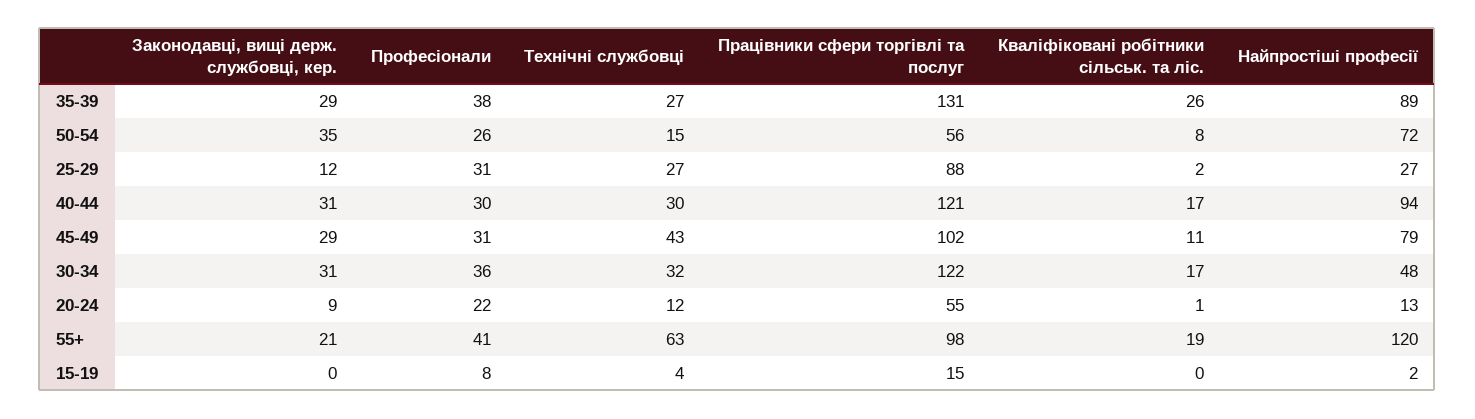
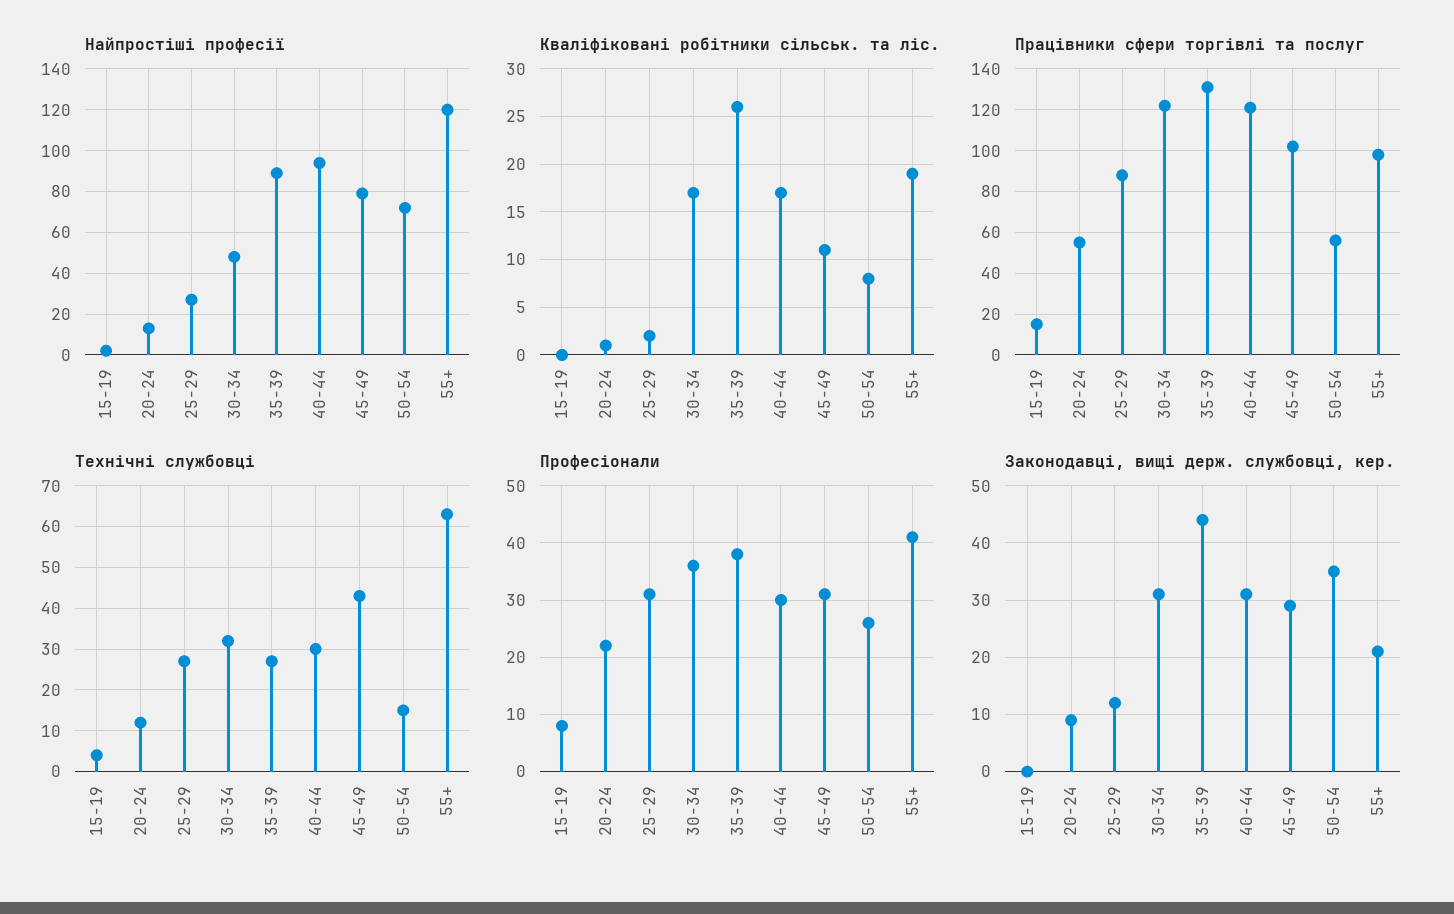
Законодавці, вищі держ. службовці, кер., 35-39: 29 -> 45

